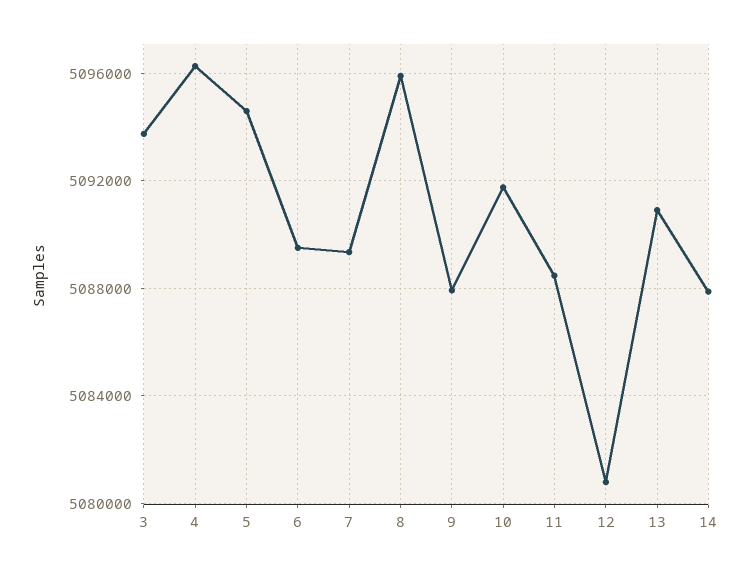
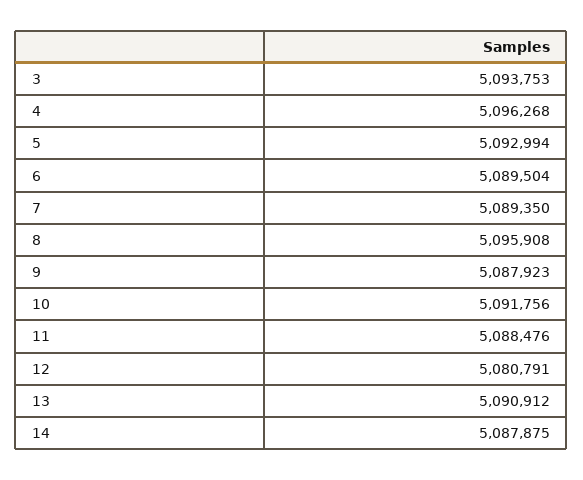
5: 5094500 -> 5092994

